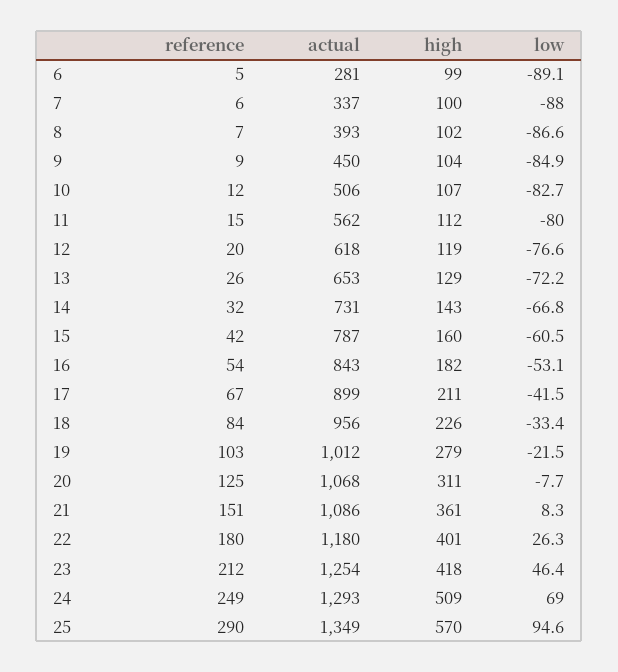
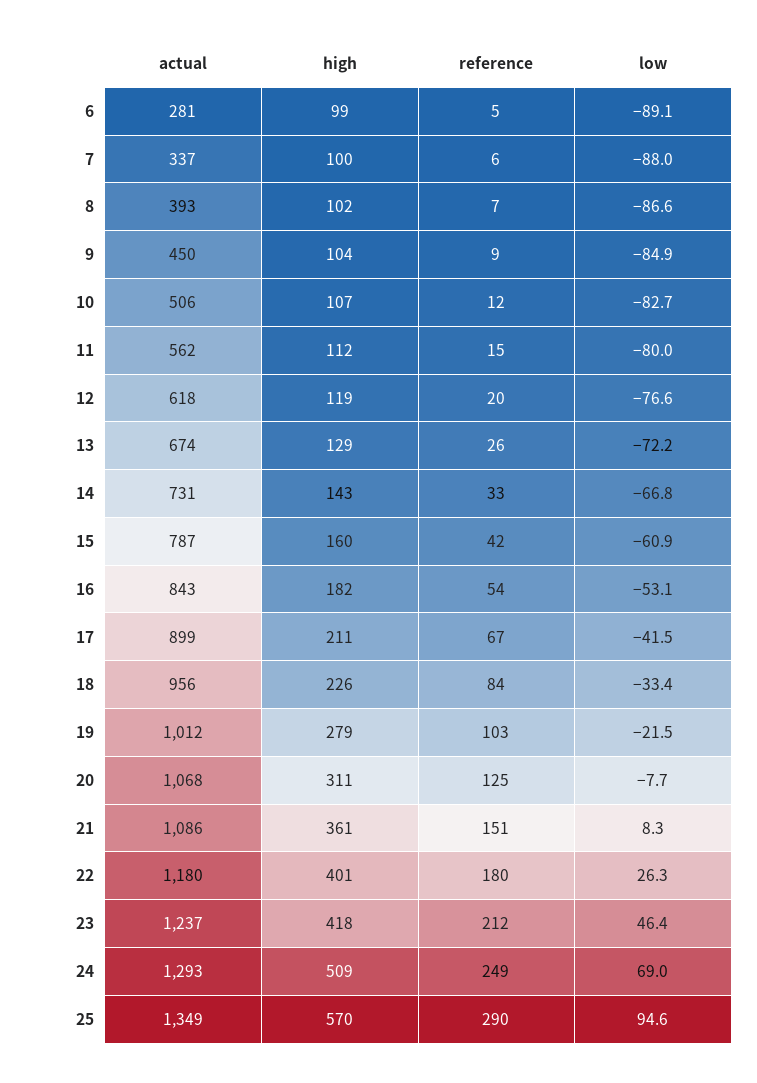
actual, 13: 653 -> 674
reference, 14: 32 -> 33
low, 15: -60.5 -> -60.9
actual, 23: 1254 -> 1237

